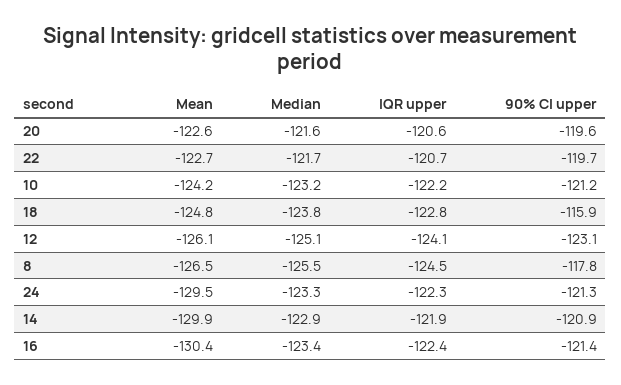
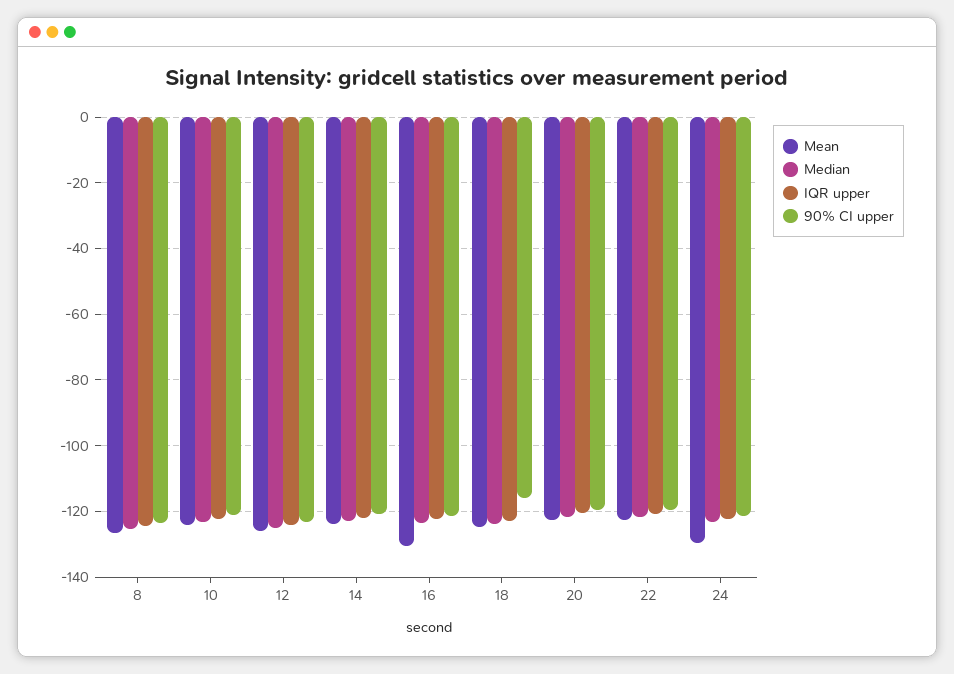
90% CI upper, 8: -117.8 -> -124
Mean, 14: -129.9 -> -124

